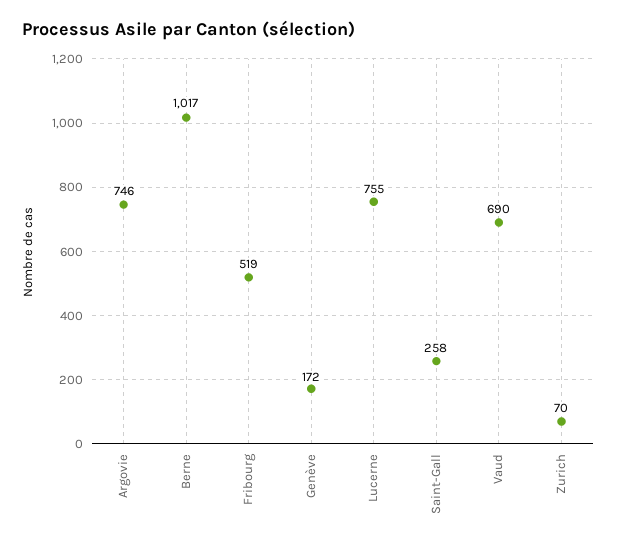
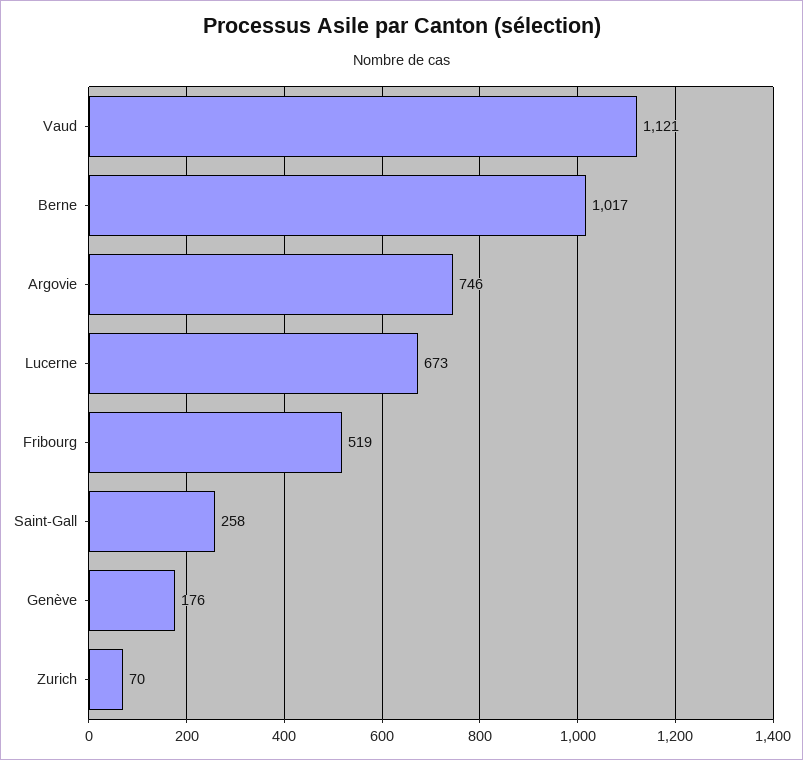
Genève: 172 -> 176
Lucerne: 755 -> 673
Vaud: 690 -> 1121

